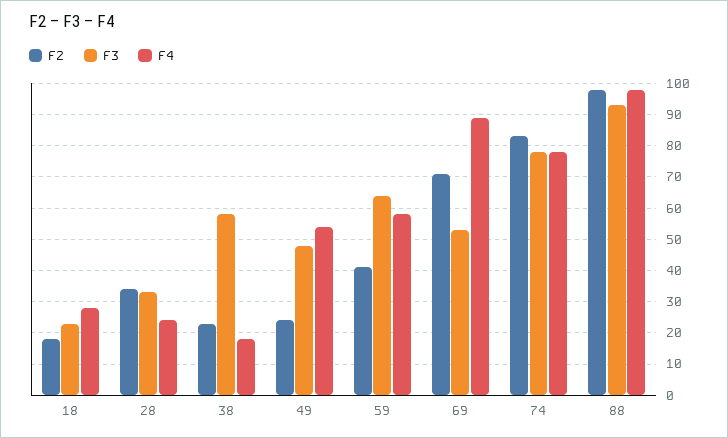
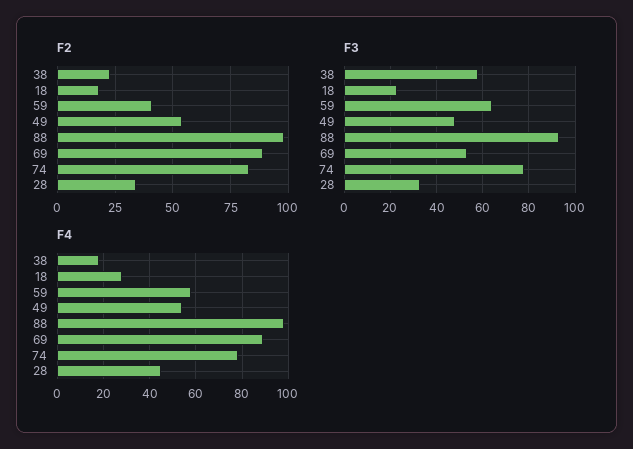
F4, 28: 25 -> 45
F2, 49: 25 -> 55
F2, 69: 70 -> 90

